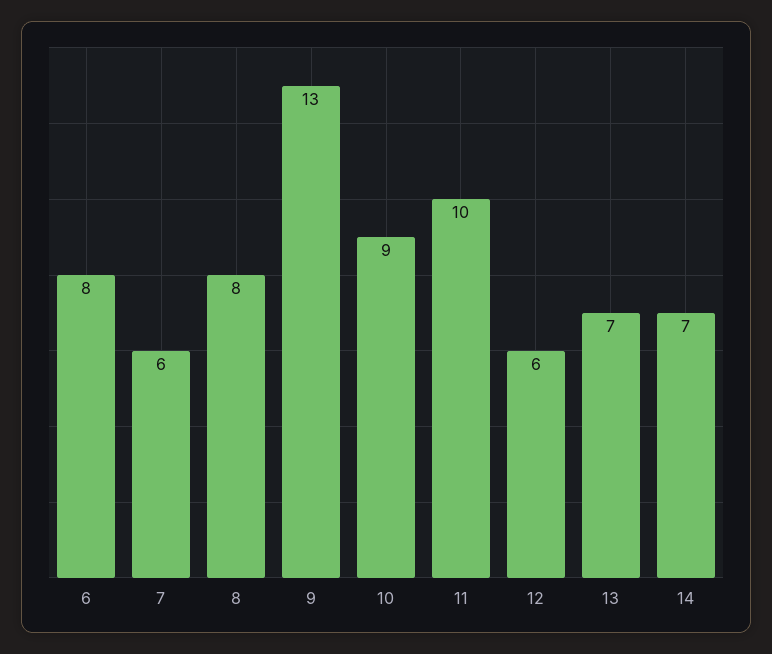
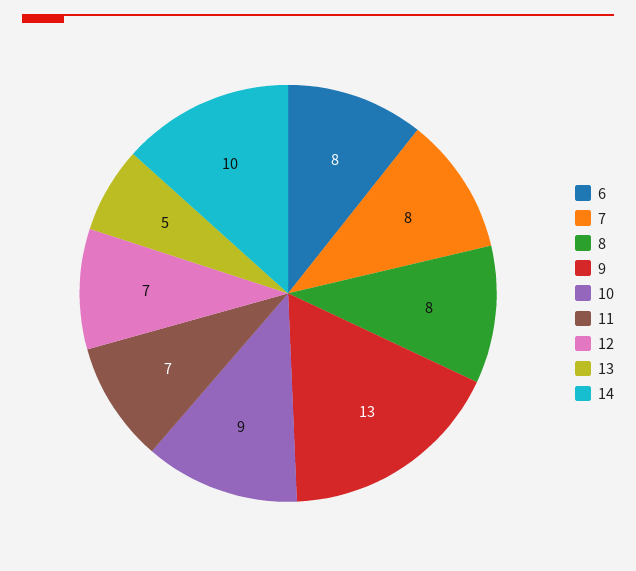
7: 6 -> 8
11: 10 -> 7
12: 6 -> 7
13: 7 -> 5
14: 7 -> 10

